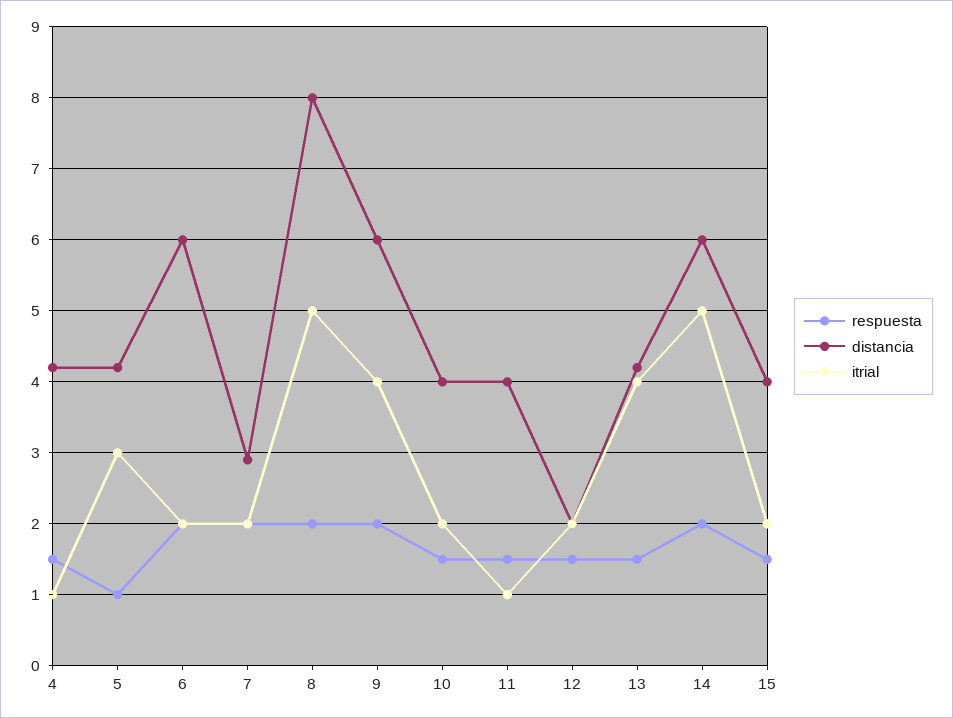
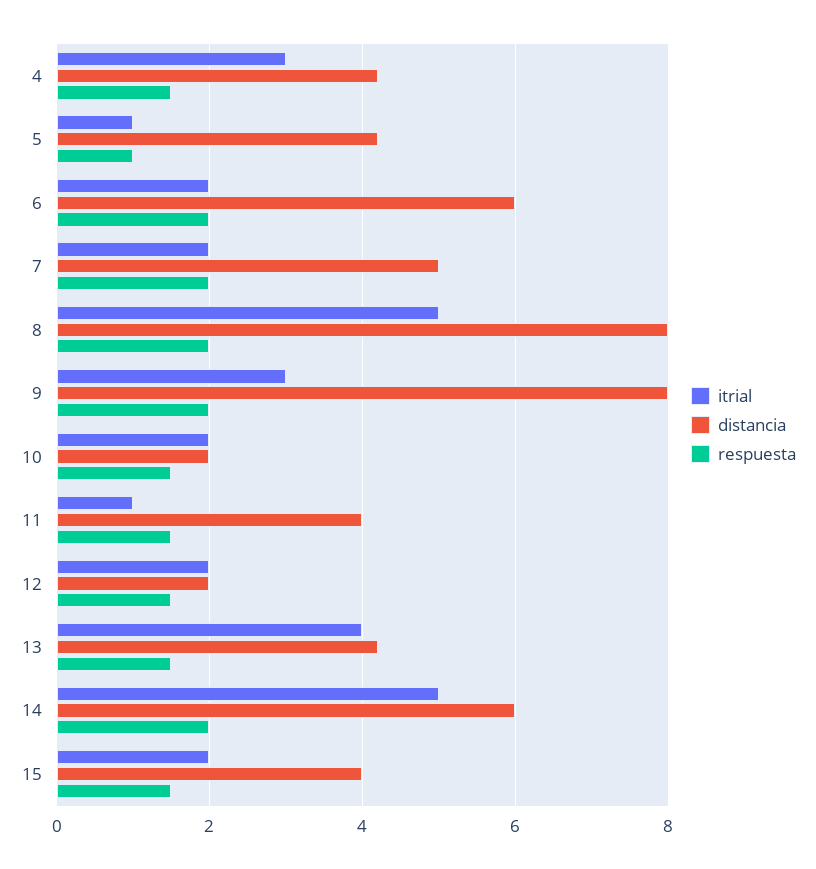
itrial, 4: 1 -> 3
itrial, 5: 3 -> 1
distancia, 7: 2.9 -> 5
distancia, 9: 6 -> 8
itrial, 9: 4 -> 3
distancia, 10: 4 -> 2

